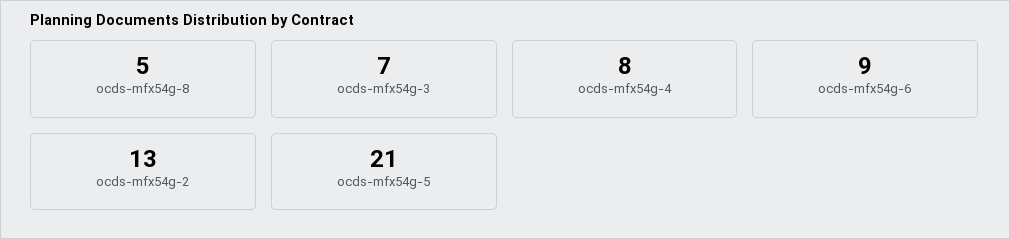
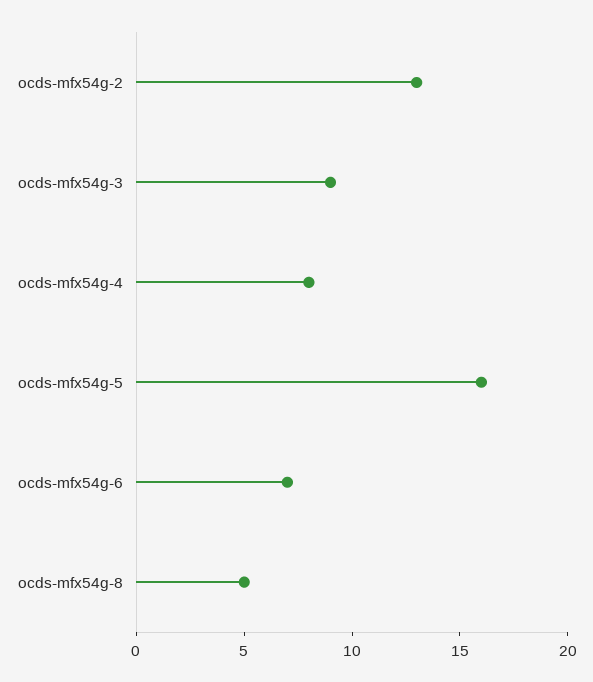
ocds-mfx54g-3: 7 -> 9
ocds-mfx54g-6: 9 -> 7
ocds-mfx54g-5: 21 -> 16

